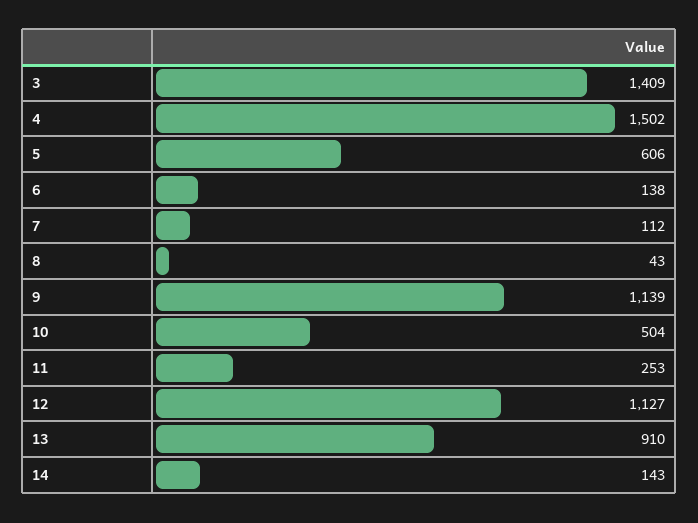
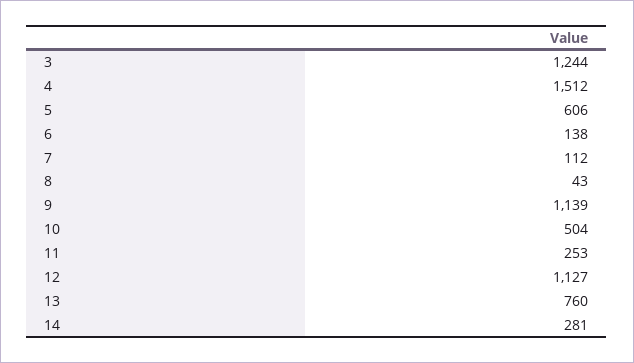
3: 1409 -> 1244
4: 1502 -> 1512
13: 910 -> 760
14: 143 -> 281

